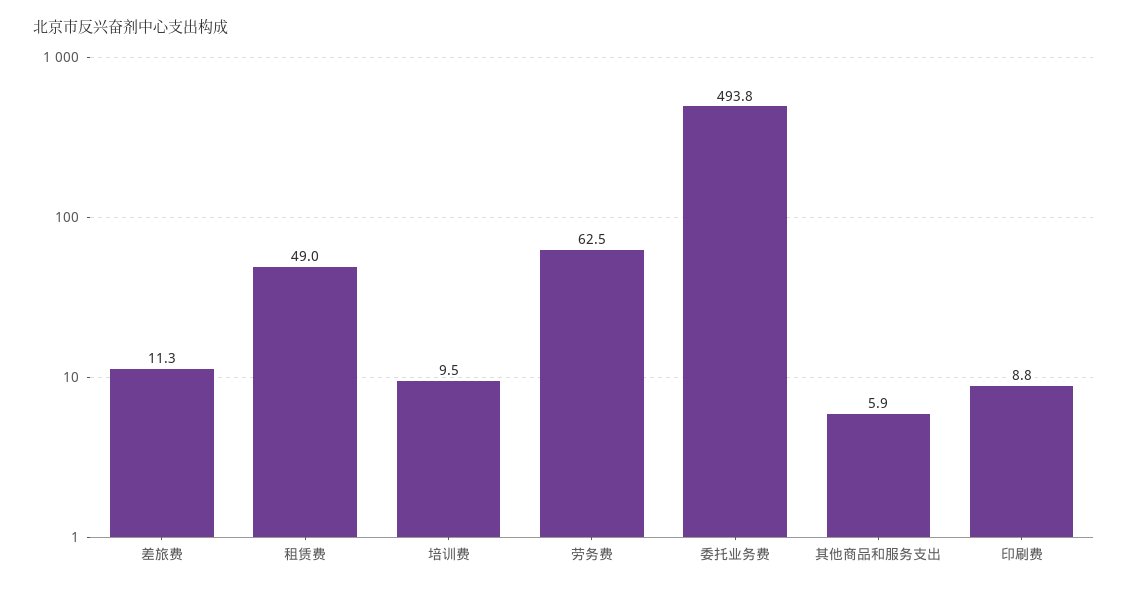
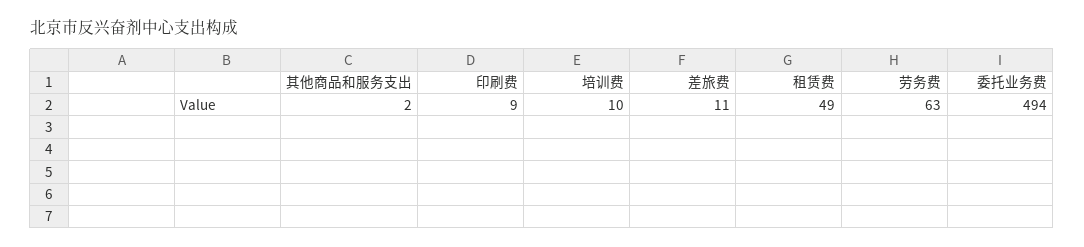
其他商品和服务支出: 5.9 -> 2

